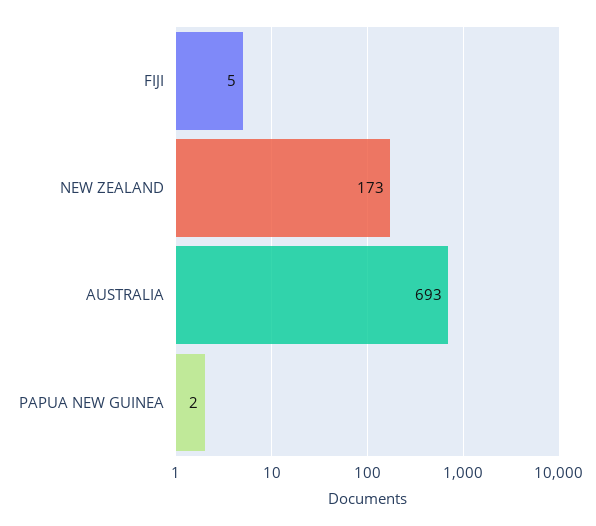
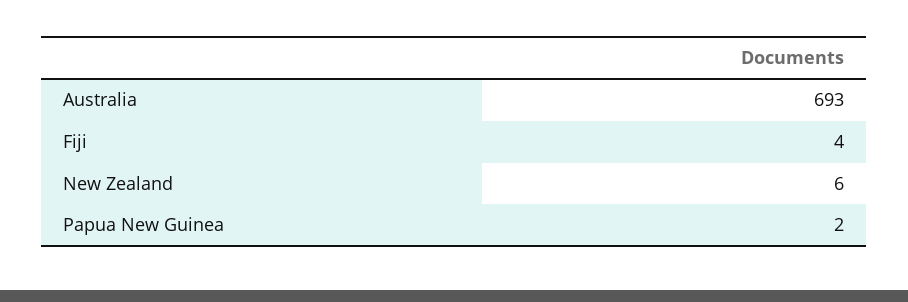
FIJI: 5 -> 4
NEW ZEALAND: 173 -> 6

